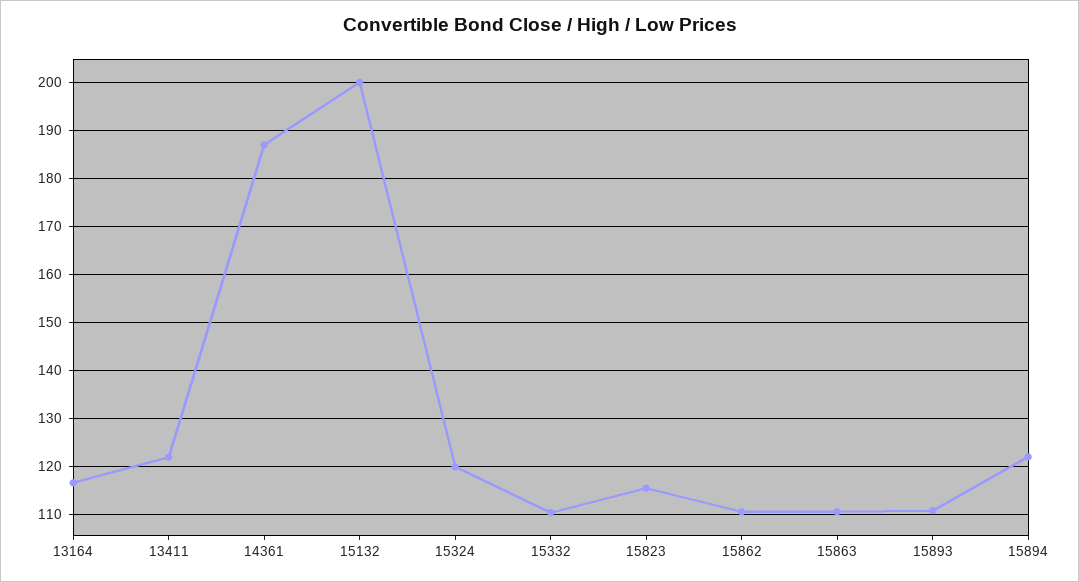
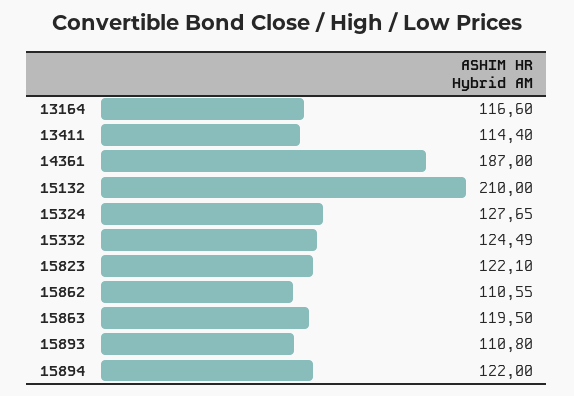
13411: 122 -> 114.4
15132: 200 -> 210
15324: 120 -> 127.65
15332: 110 -> 124.49
15823: 116 -> 122.1
15863: 110 -> 119.5

